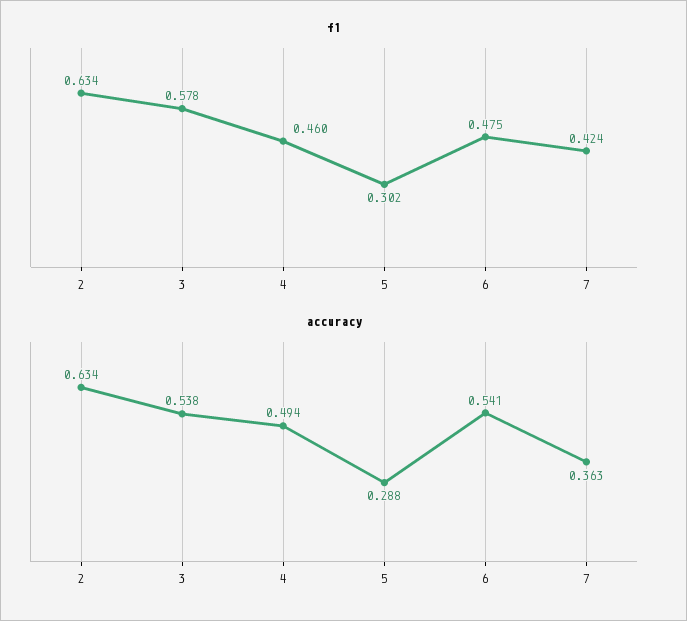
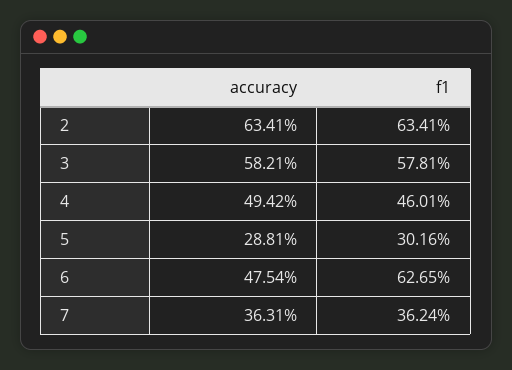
f1, 6: 0.475 -> 0.6265
f1, 7: 0.424 -> 0.3624
accuracy, 3: 0.538 -> 0.5821
accuracy, 6: 0.541 -> 0.4754

